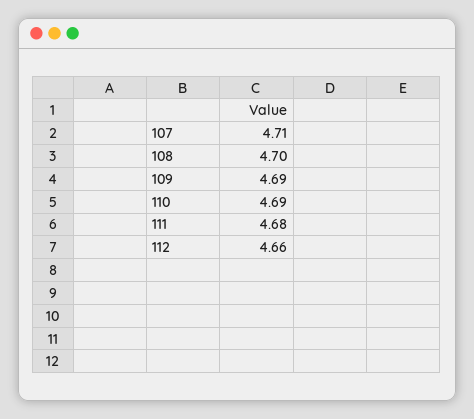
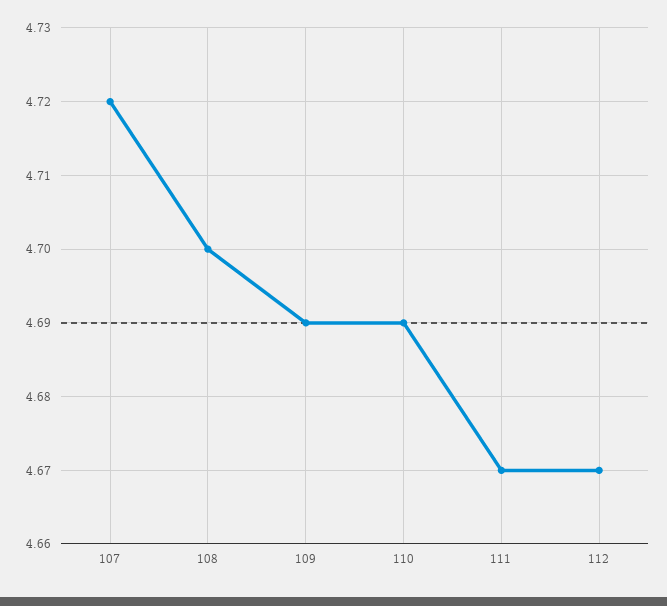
107: 4.71 -> 4.72
111: 4.68 -> 4.67
112: 4.66 -> 4.67

